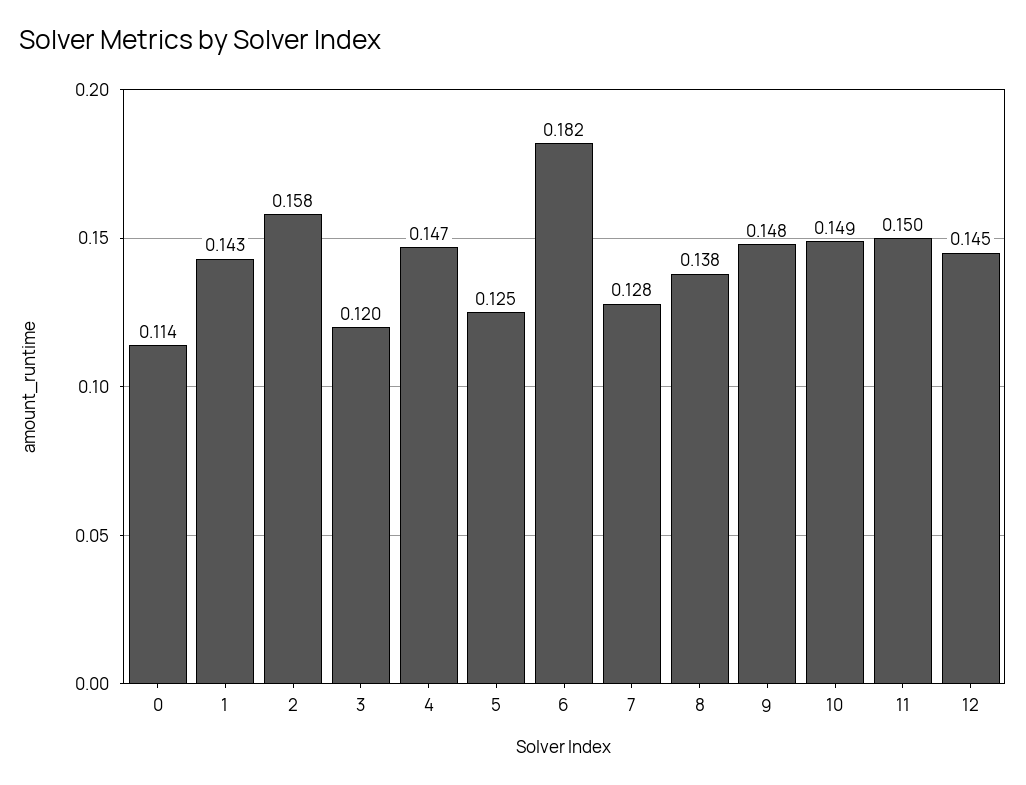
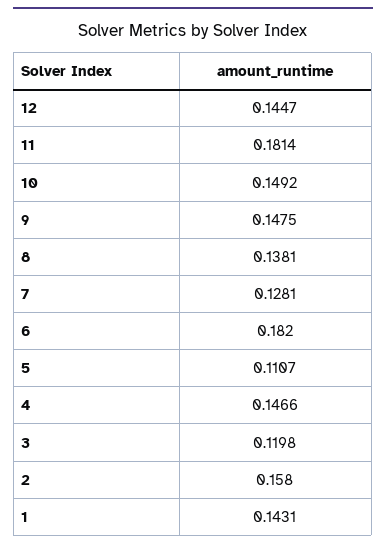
0: 0.114 -> none
5: 0.125 -> 0.1107
11: 0.15 -> 0.1814

